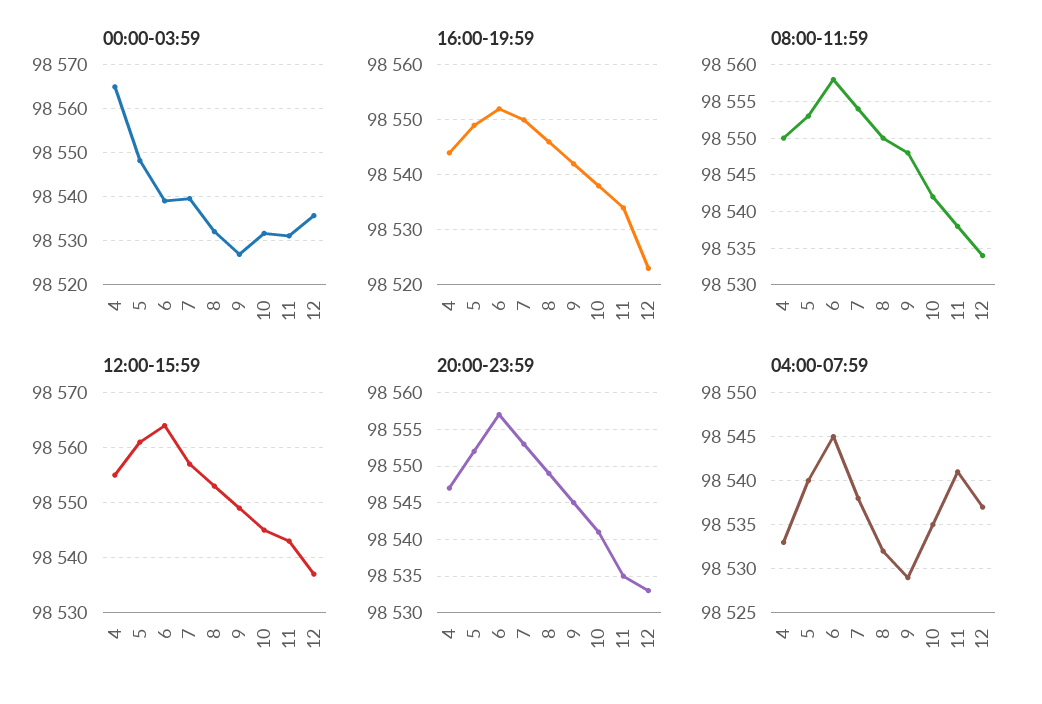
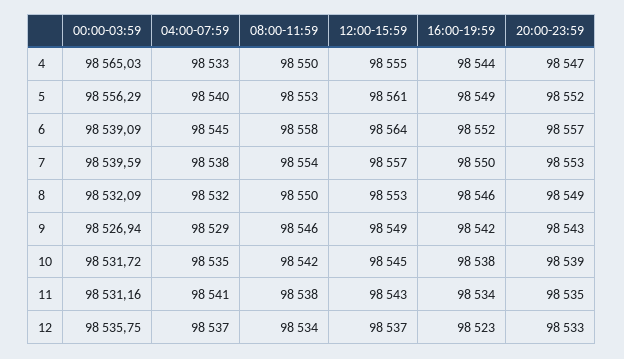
00:00-03:59, 5: 98548 -> 98556.29
08:00-11:59, 9: 98548 -> 98546
20:00-23:59, 9: 98545 -> 98543
20:00-23:59, 10: 98541 -> 98539

